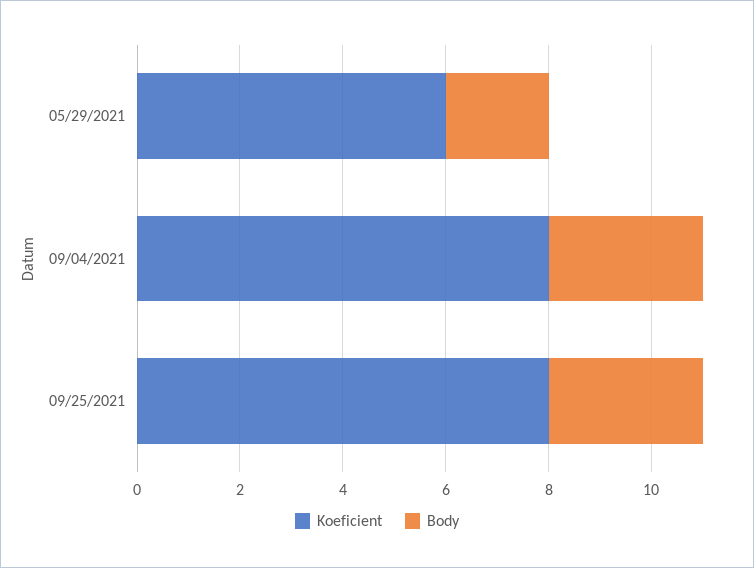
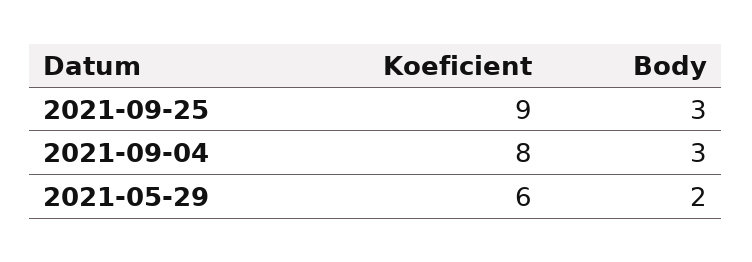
Koeficient, 09/25/2021: 8 -> 9

